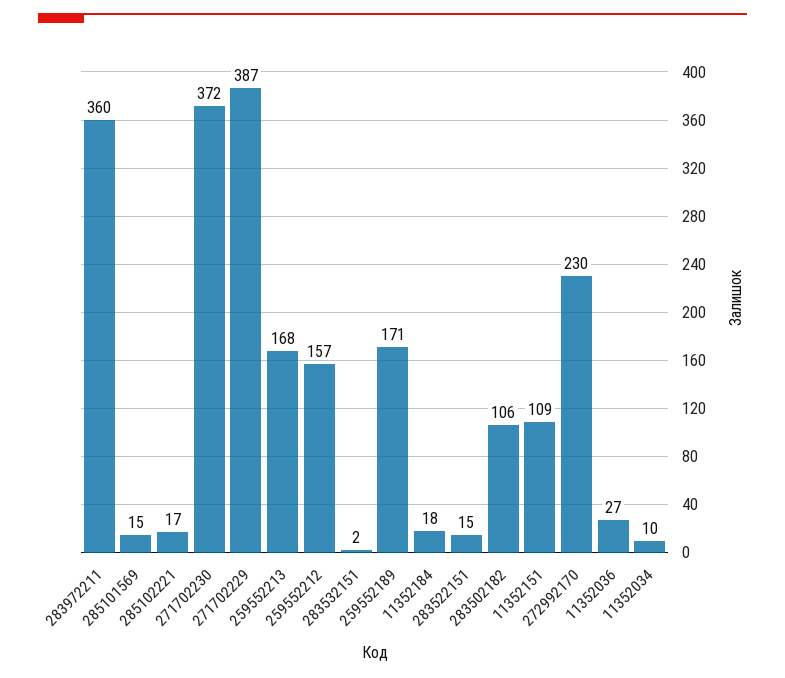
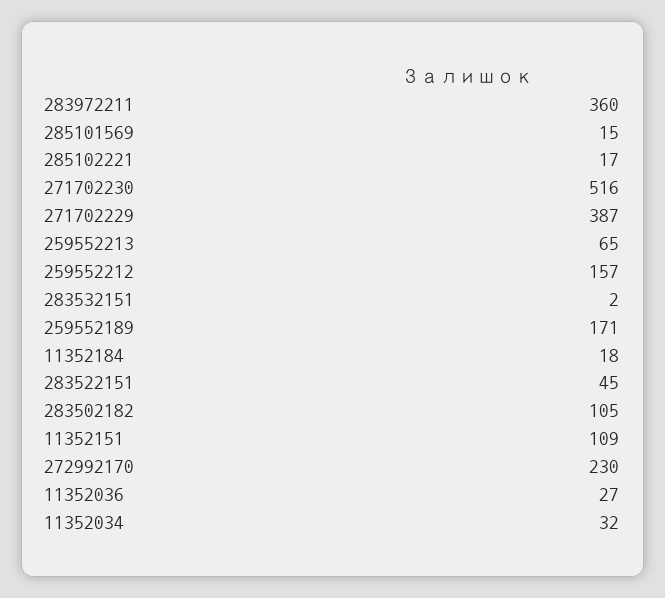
271702230: 372 -> 516
259552213: 168 -> 65
283522151: 15 -> 45
283502182: 106 -> 105
11352034: 10 -> 32

